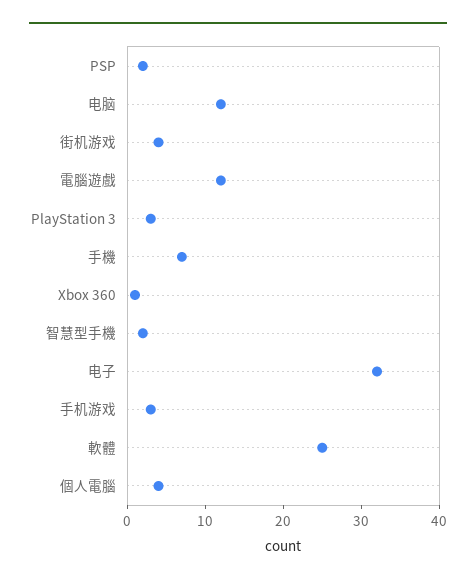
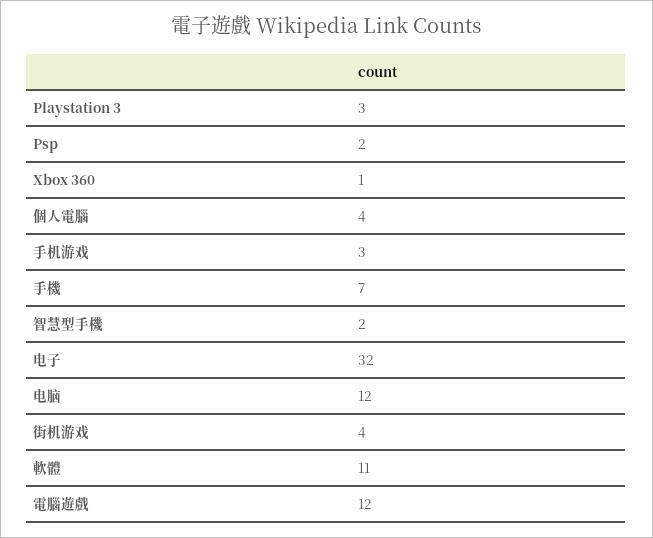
軟體: 25 -> 11

